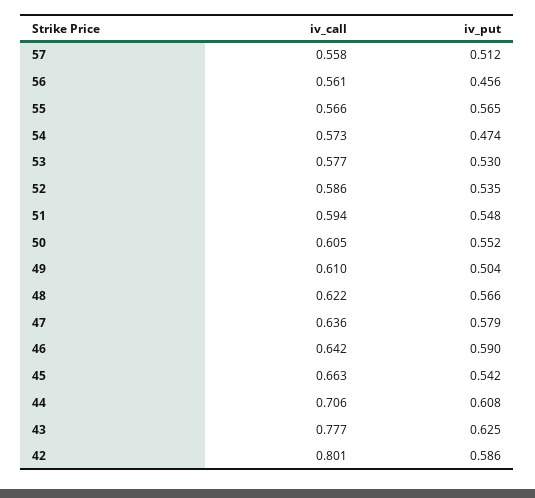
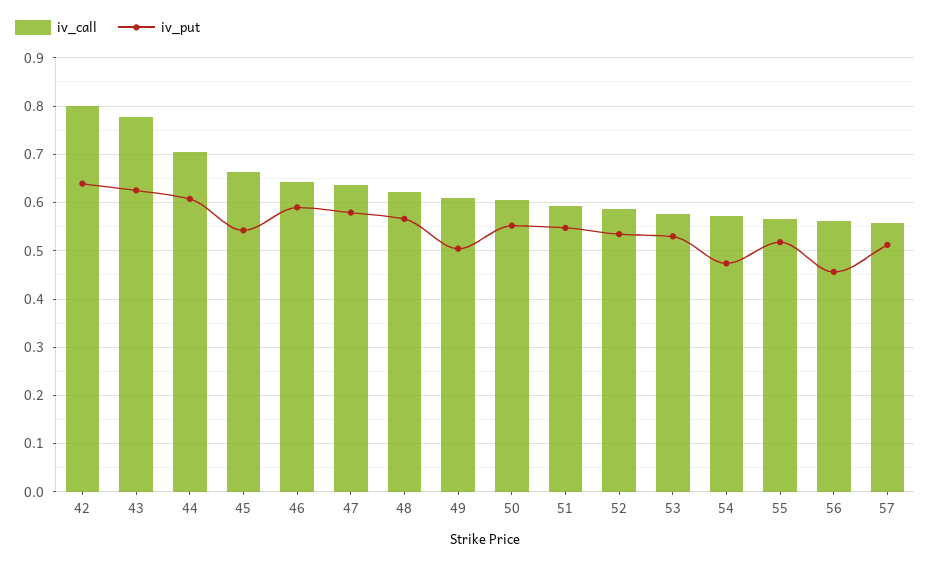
iv_put, 55: 0.565 -> 0.52
iv_put, 42: 0.586 -> 0.64

